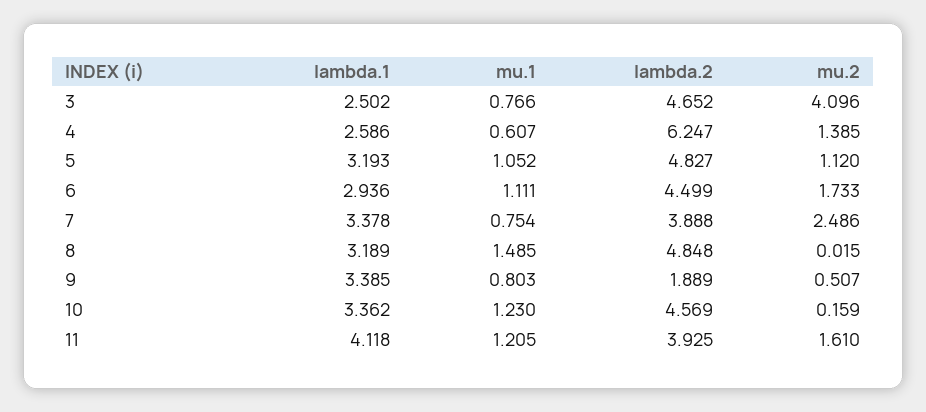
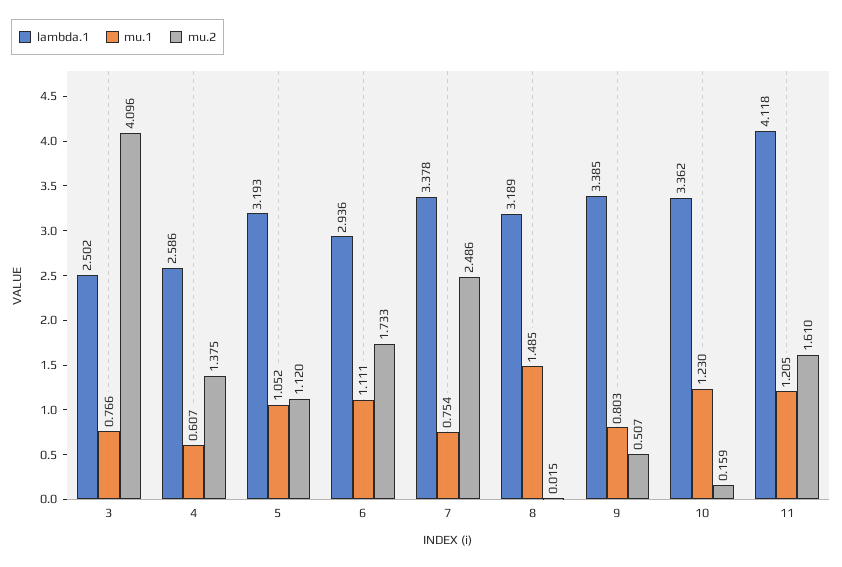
lambda.2, 3: 4.652 -> none
lambda.2, 4: 6.247 -> none
mu.2, 4: 1.385 -> 1.375
lambda.2, 5: 4.827 -> none
lambda.2, 6: 4.499 -> none
lambda.2, 7: 3.888 -> none
lambda.2, 8: 4.848 -> none
lambda.2, 9: 1.889 -> none
lambda.2, 10: 4.569 -> none
lambda.2, 11: 3.925 -> none

